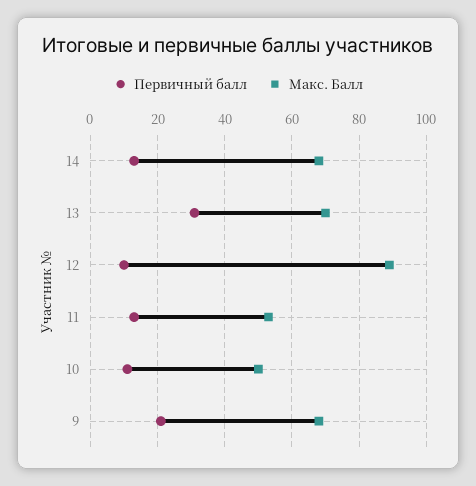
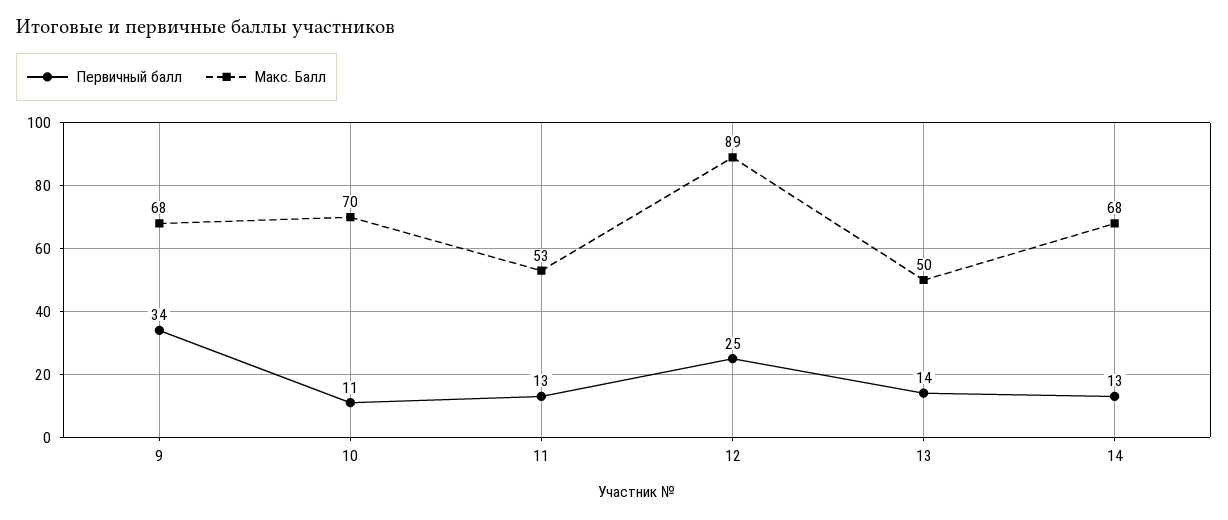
Первичный балл, 13: 30 -> 14
Макс. Балл, 13: 70 -> 50
Первичный балл, 12: 10 -> 25
Макс. Балл, 10: 50 -> 70
Первичный балл, 9: 20 -> 34

